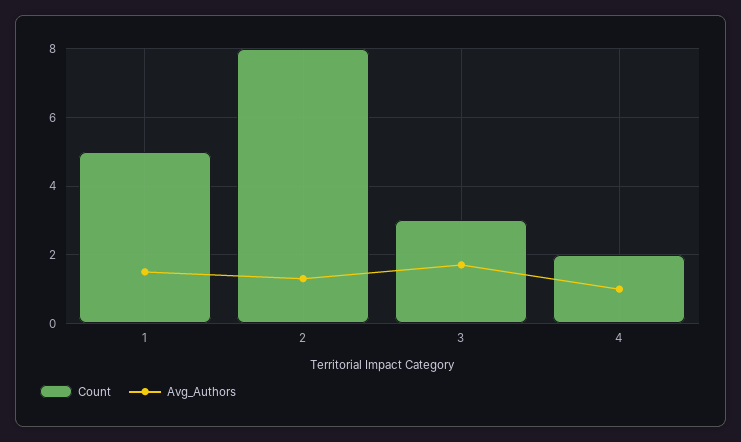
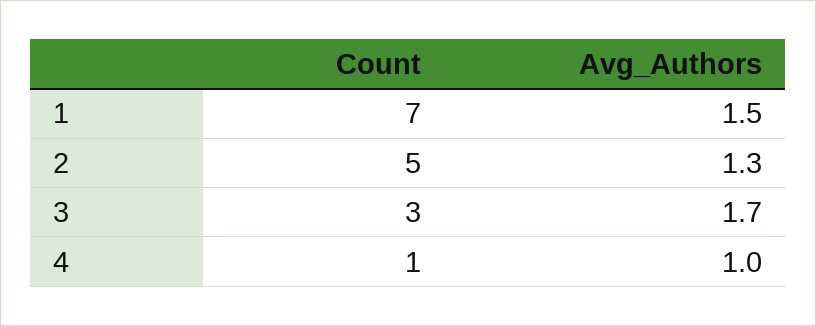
Count, 1: 5 -> 7
Count, 2: 8 -> 5
Count, 4: 2 -> 1

